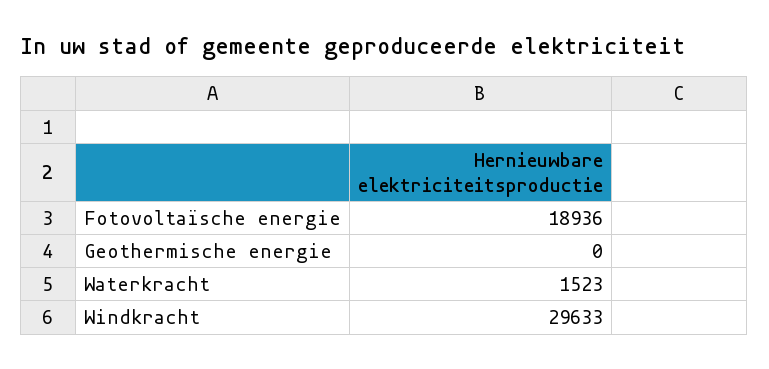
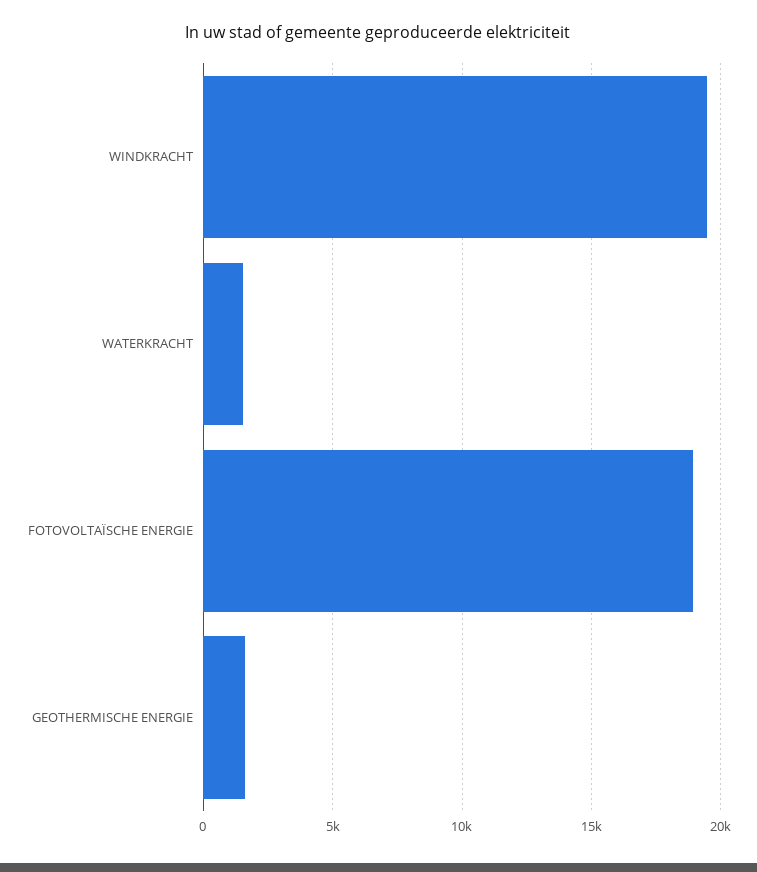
Geothermische energie: 0 -> 1500
Windkracht: 29633 -> 19500

